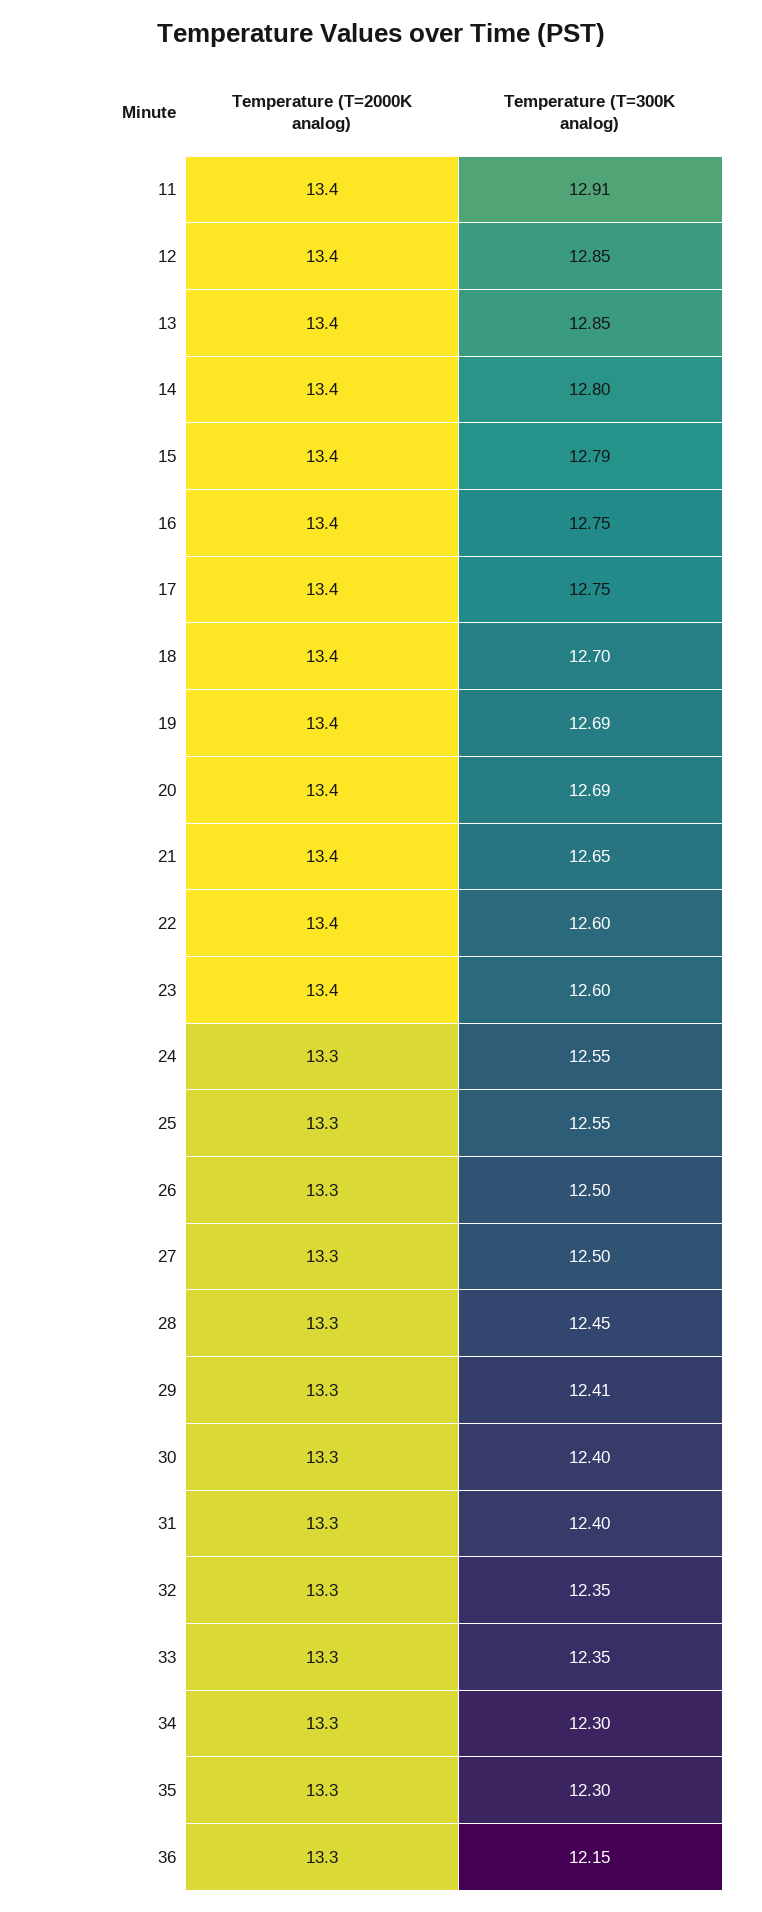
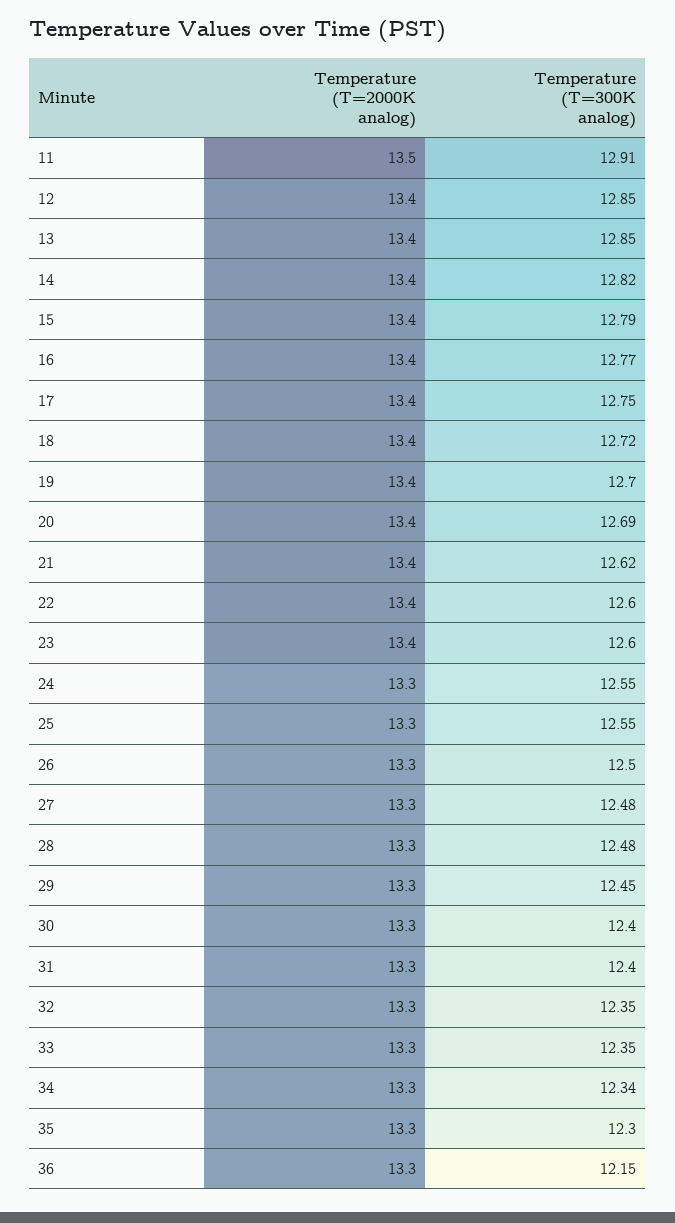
Temperature (T=2000K analog), 11: 13.4 -> 13.5
Temperature (T=300K analog), 14: 12.8 -> 12.82
Temperature (T=300K analog), 16: 12.75 -> 12.77
Temperature (T=300K analog), 18: 12.7 -> 12.72
Temperature (T=300K analog), 19: 12.69 -> 12.7
Temperature (T=300K analog), 21: 12.65 -> 12.62
Temperature (T=300K analog), 27: 12.5 -> 12.48
Temperature (T=300K analog), 28: 12.45 -> 12.48
Temperature (T=300K analog), 29: 12.41 -> 12.45
Temperature (T=300K analog), 34: 12.3 -> 12.34

